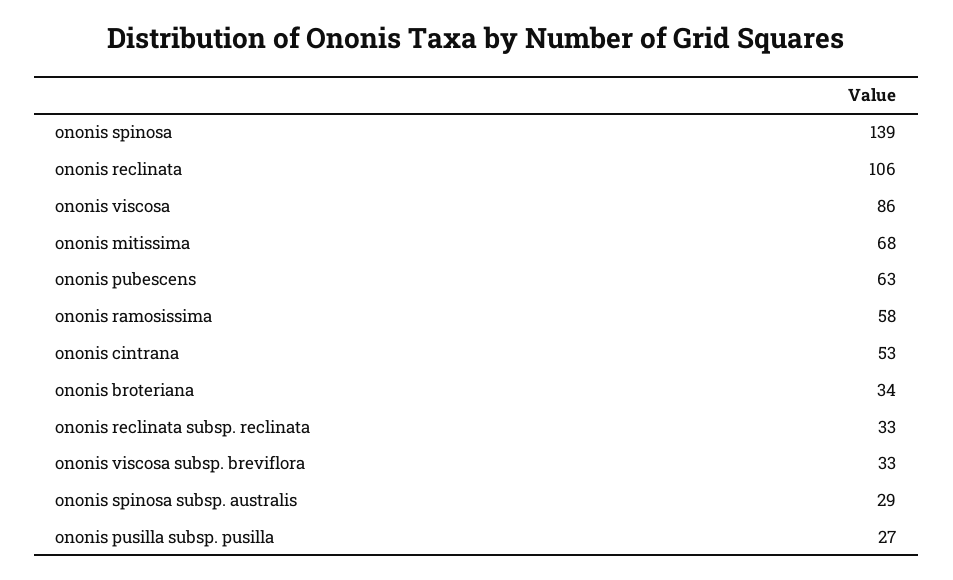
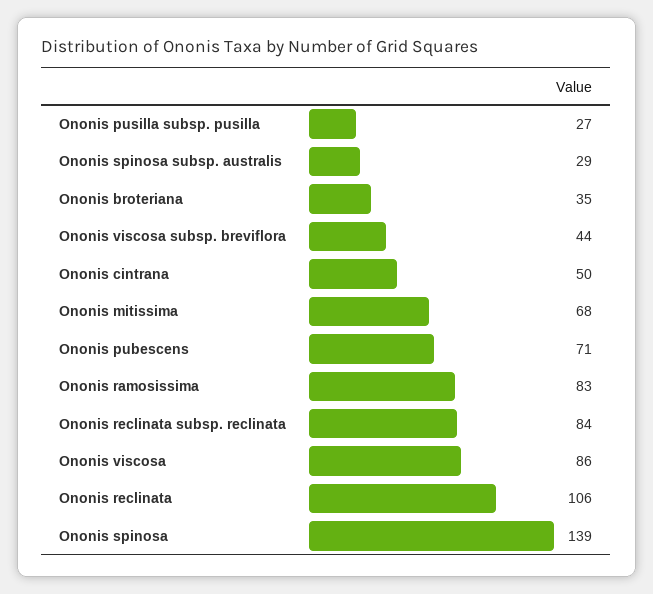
ononis pubescens: 63 -> 71
ononis ramosissima: 58 -> 83
ononis cintrana: 53 -> 50
ononis broteriana: 34 -> 35
ononis reclinata subsp. reclinata: 33 -> 84
ononis viscosa subsp. breviflora: 33 -> 44

